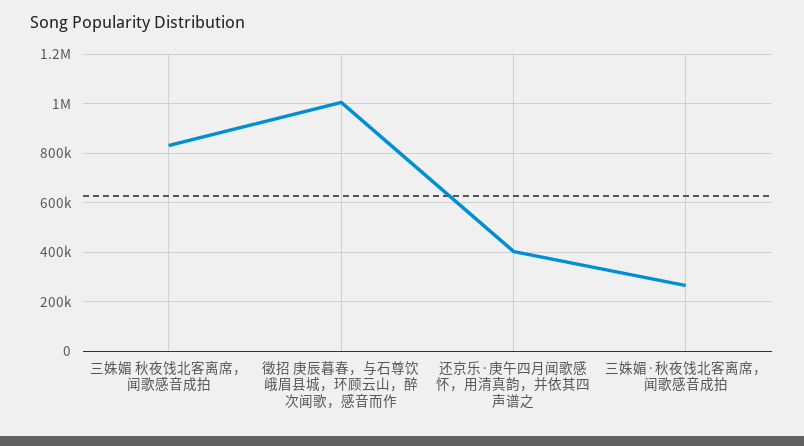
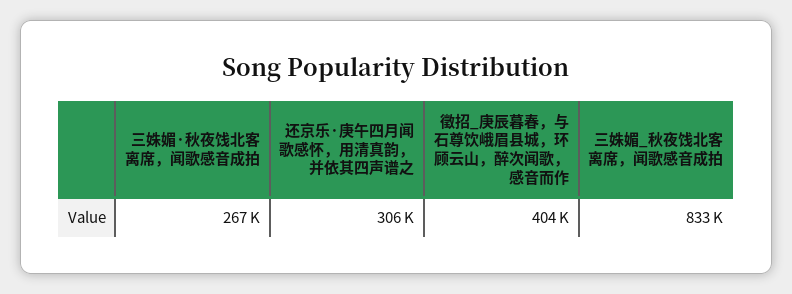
徵招 庚辰暮春，与石尊饮峨眉县城，环顾云山，醉次闻歌，感音而作: 1000000 -> 404000
还京乐·庚午四月闻歌感怀，用清真韵，并依其四声谱之: 400000 -> 306000

